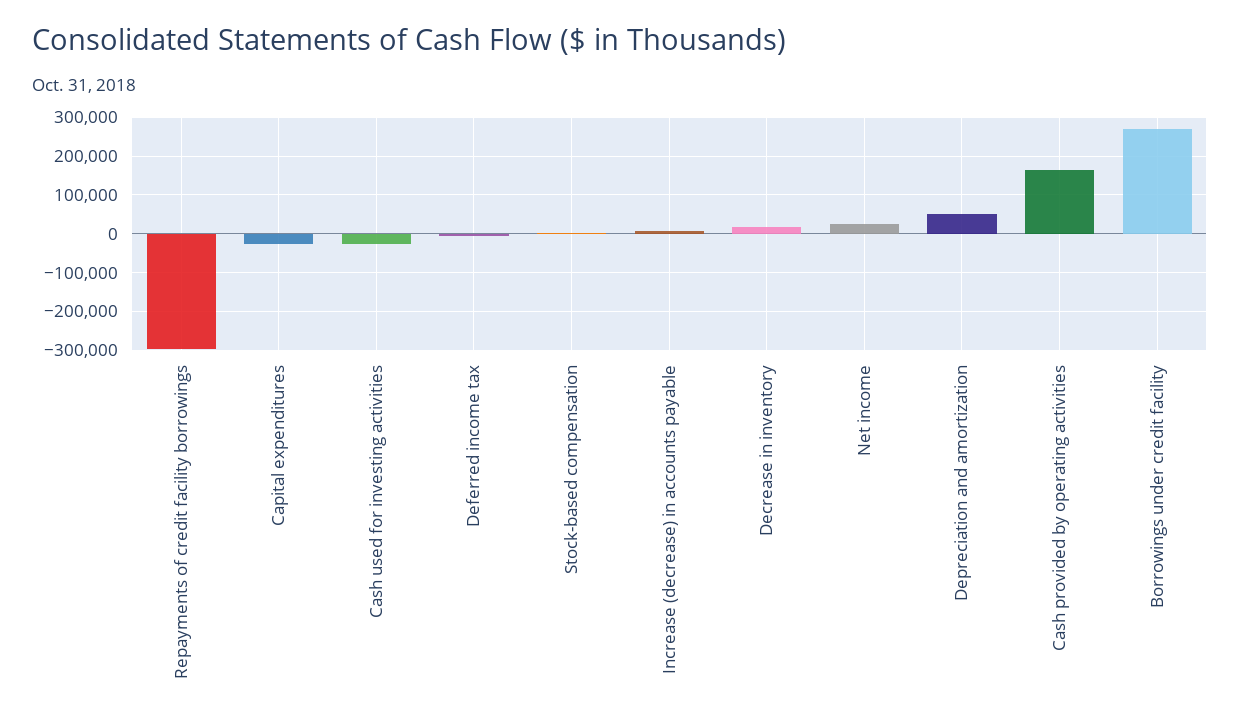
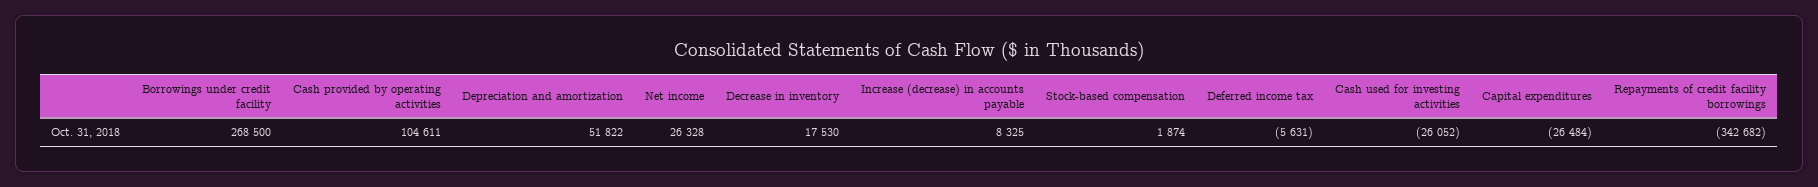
Repayments of credit facility borrowings: -300000 -> -342682
Cash provided by operating activities: 160000 -> 104611

